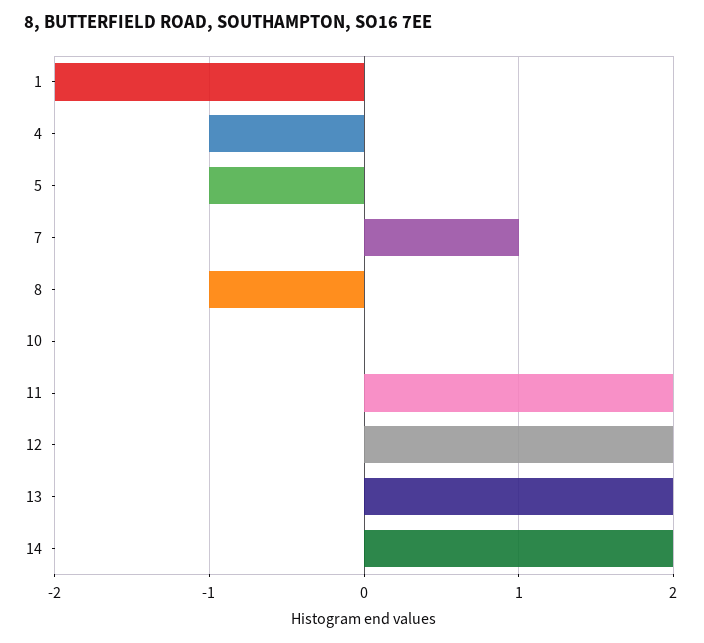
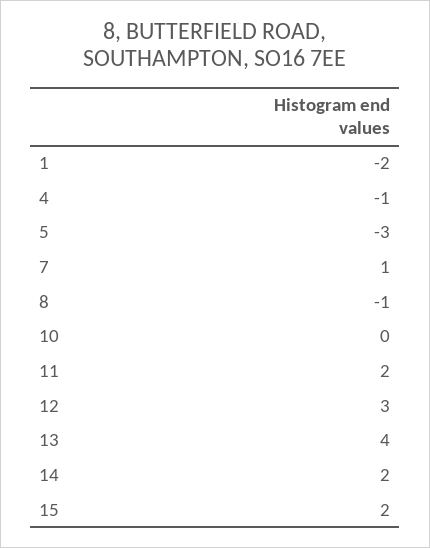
5: -1 -> -3
12: 2 -> 3
13: 2 -> 4
15: none -> 2

